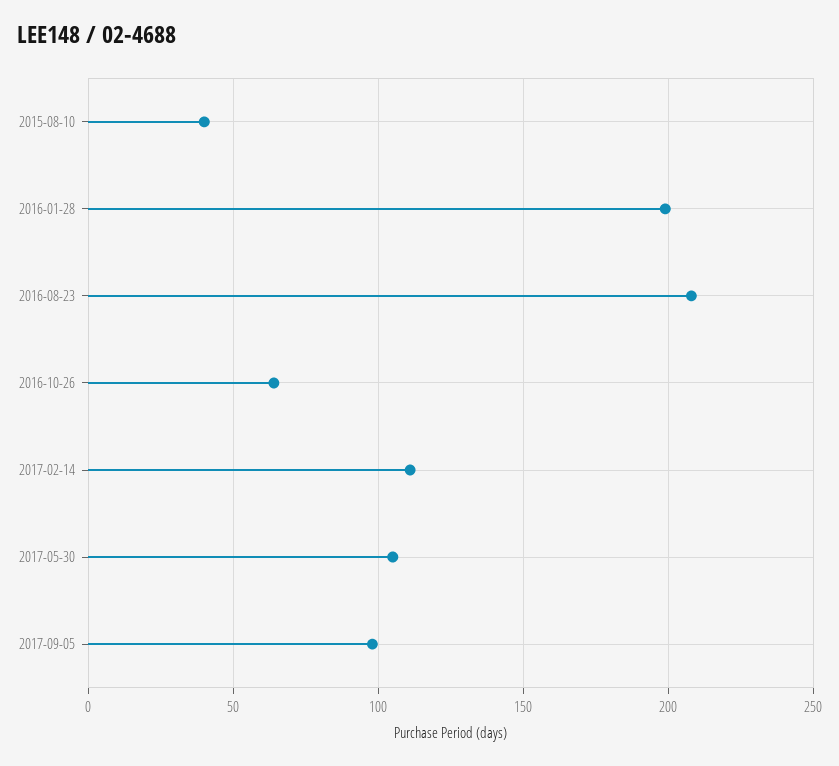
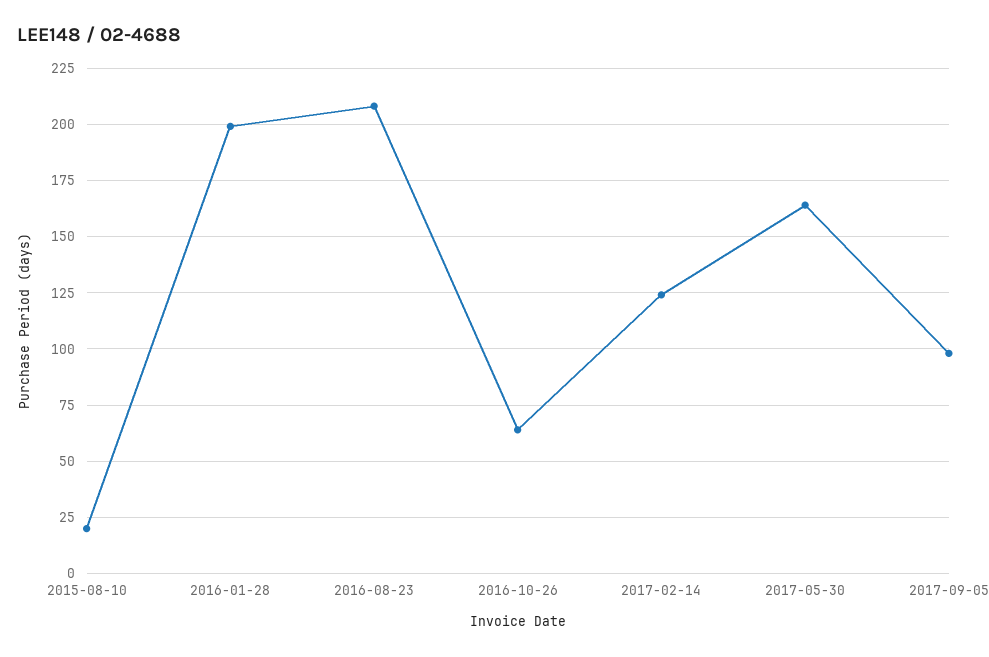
2015-08-10: 40 -> 20
2017-02-14: 110 -> 125
2017-05-30: 105 -> 165

